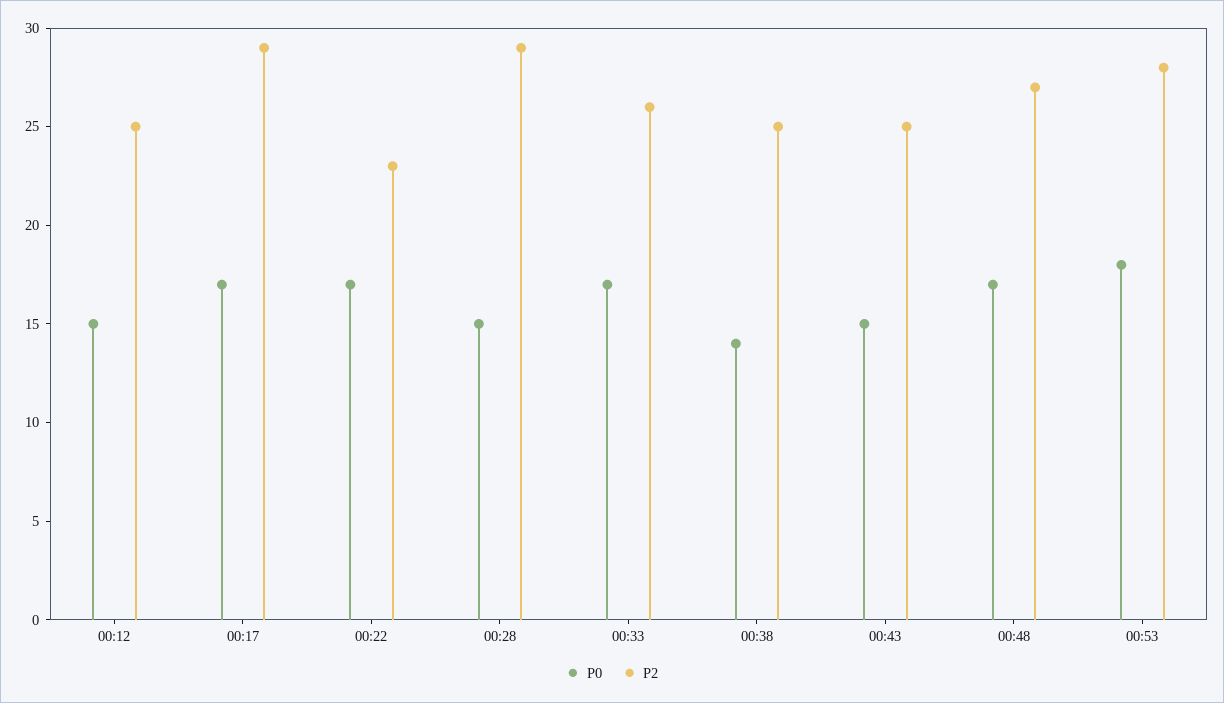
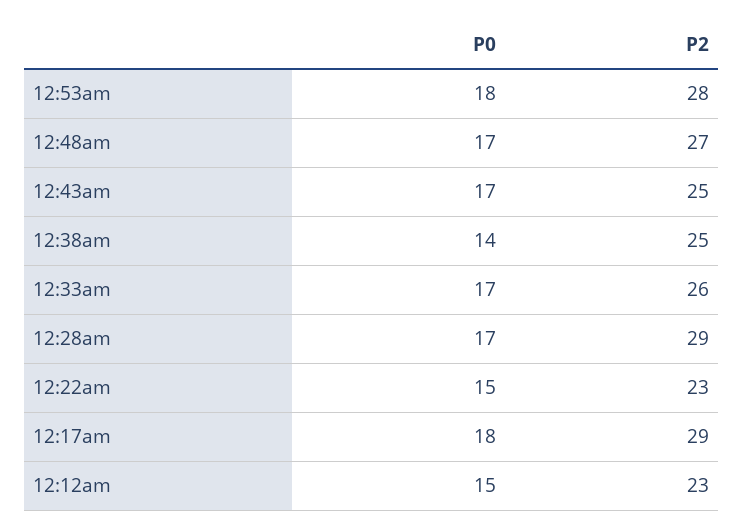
P2, 00:12: 25 -> 23
P0, 00:17: 17 -> 18
P0, 00:22: 17 -> 15
P0, 00:28: 15 -> 17
P0, 00:43: 15 -> 17

